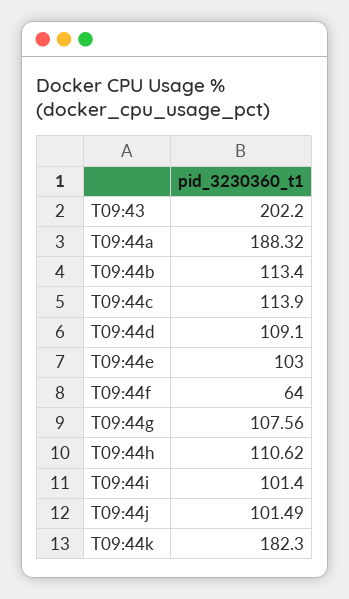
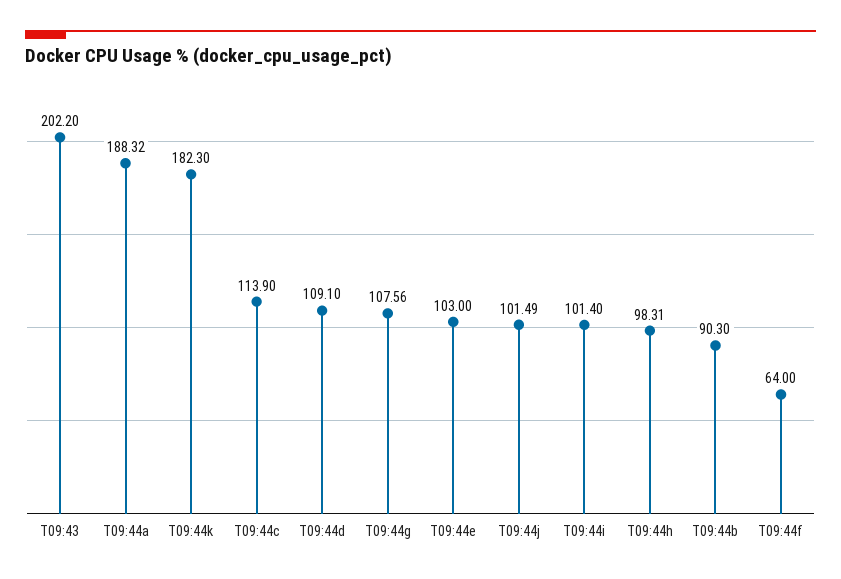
T09:44b: 113.4 -> 90.3
T09:44h: 110.62 -> 98.31

